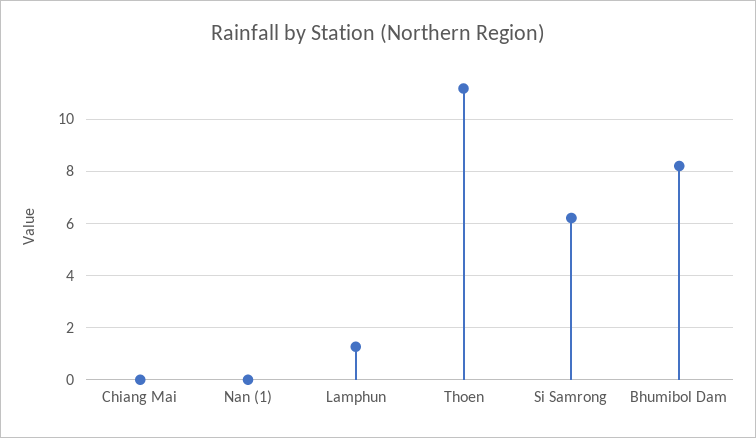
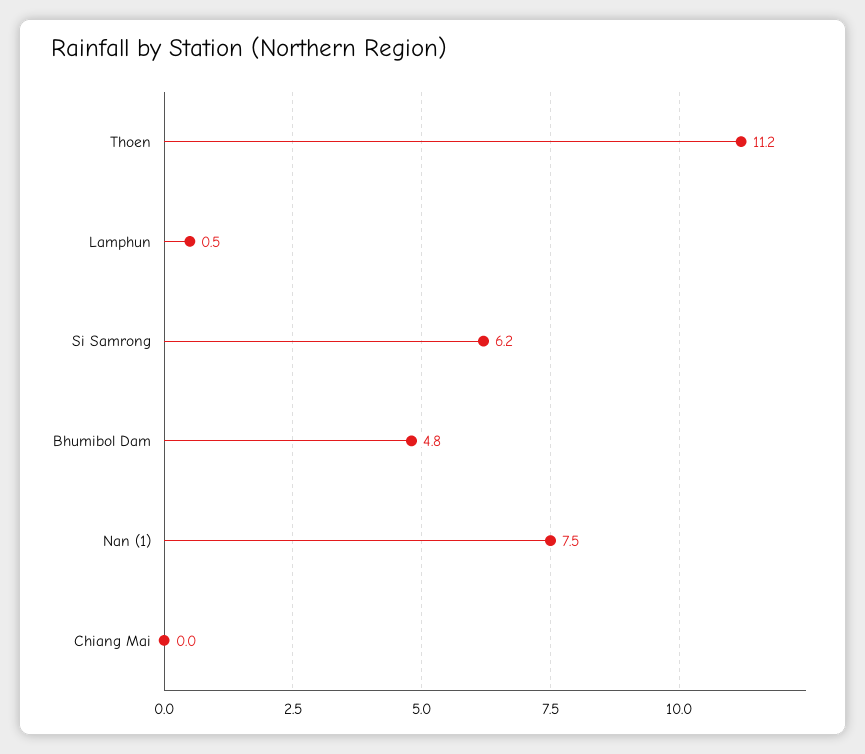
Nan (1): 0 -> 7.5
Lamphun: 1.25 -> 0.5
Bhumibol Dam: 8.25 -> 4.8

